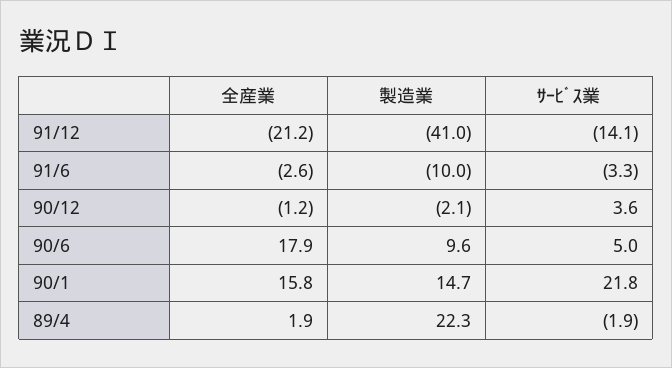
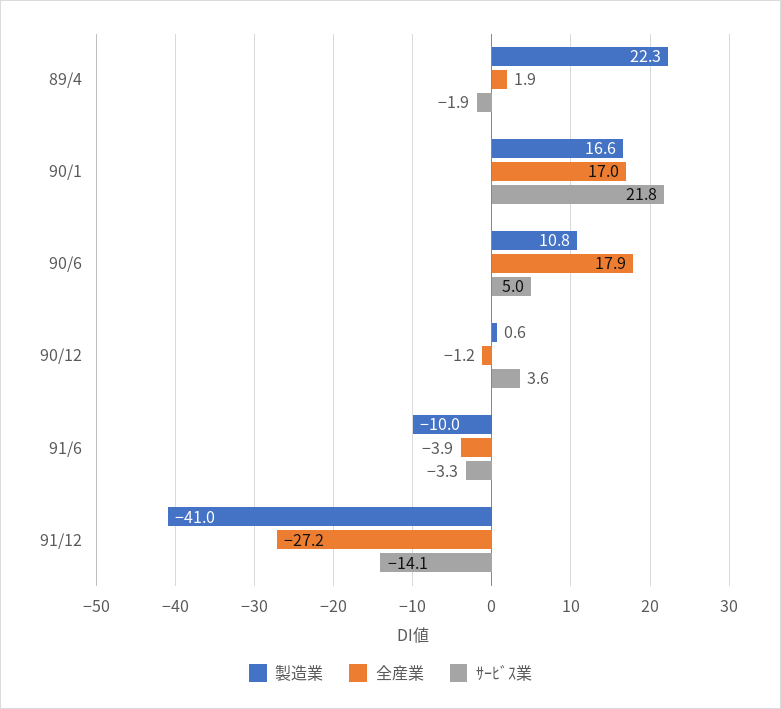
全産業, 91/12: -21.2 -> -27.2
全産業, 91/6: -2.6 -> -3.9
製造業, 90/12: -2.1 -> 0.6
製造業, 90/6: 9.6 -> 10.8
全産業, 90/1: 15.8 -> 17
製造業, 90/1: 14.7 -> 16.6

